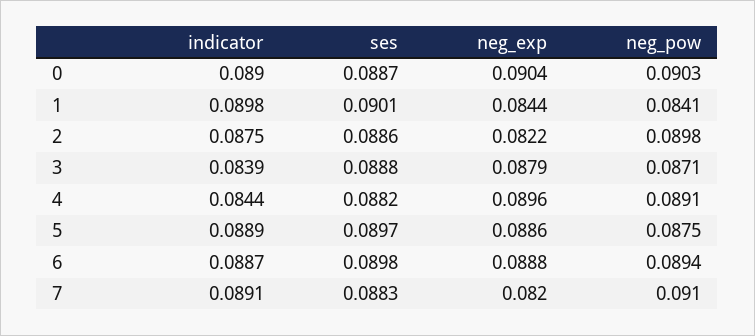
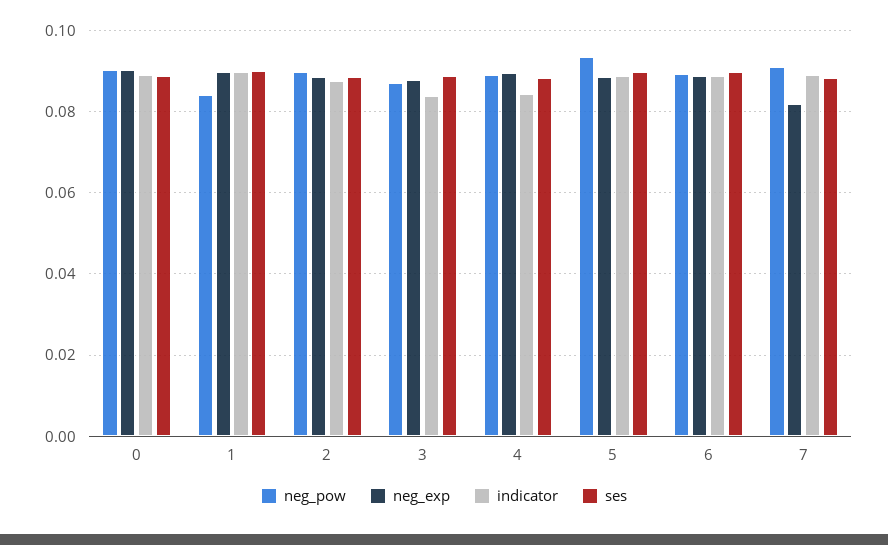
neg_exp, 1: 0.0844 -> 0.09
neg_exp, 2: 0.0822 -> 0.088
neg_pow, 5: 0.0875 -> 0.094

